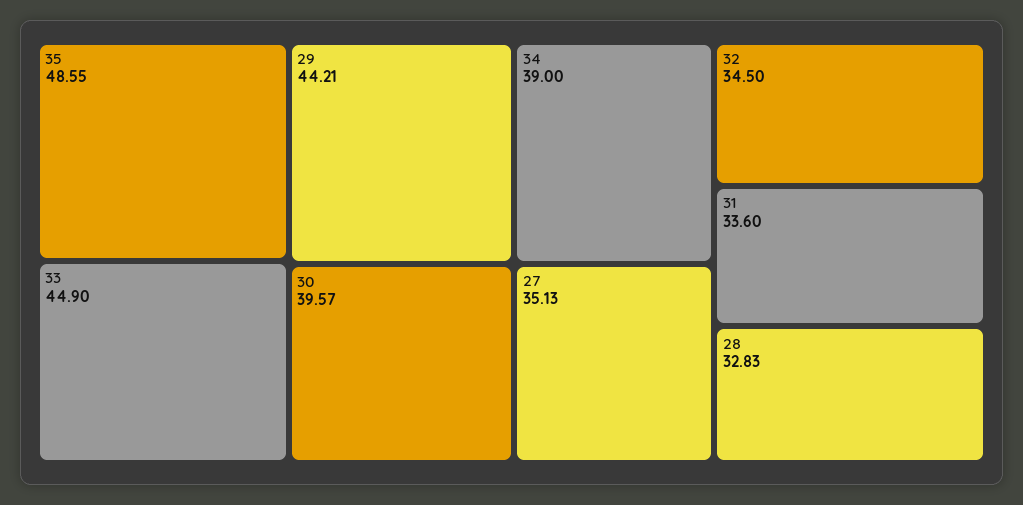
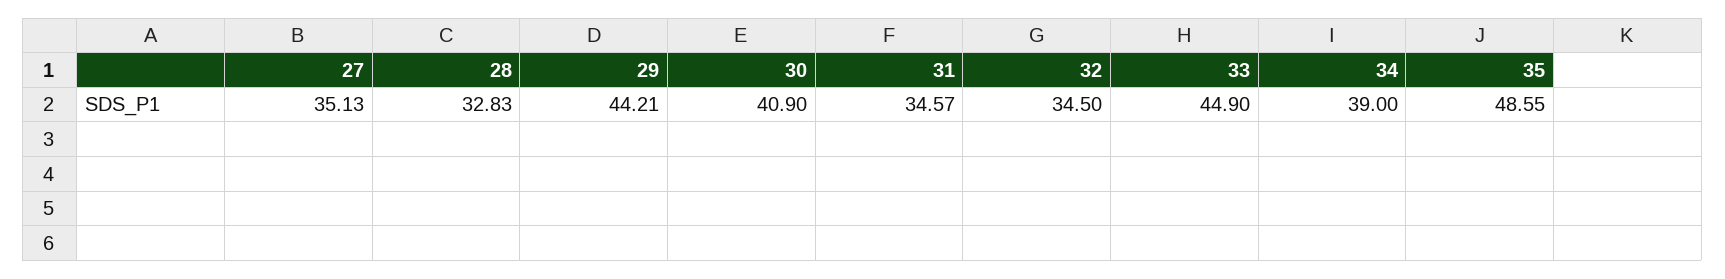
30: 39.57 -> 40.9
31: 33.6 -> 34.57

